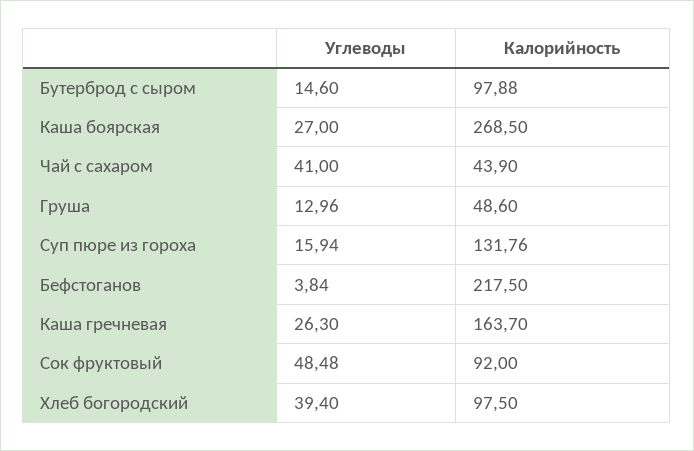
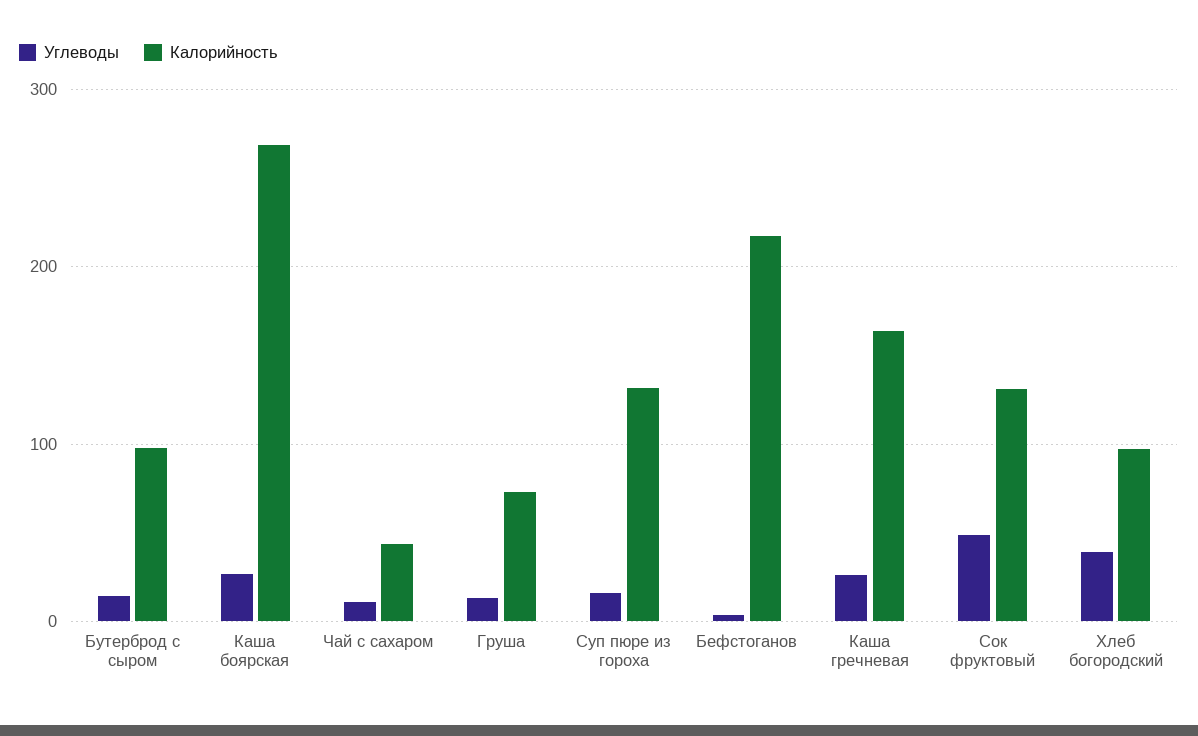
Углеводы, Чай с сахаром: 41 -> 10
Калорийность, Груша: 48.6 -> 70
Калорийность, Сок фруктовый: 92 -> 130

